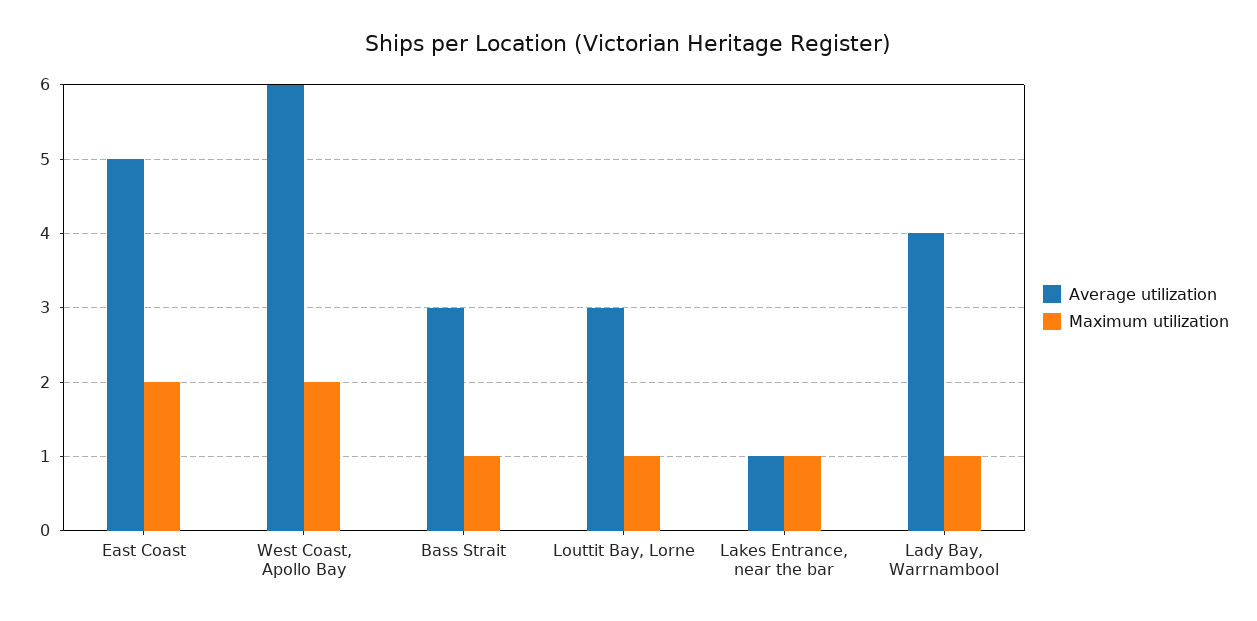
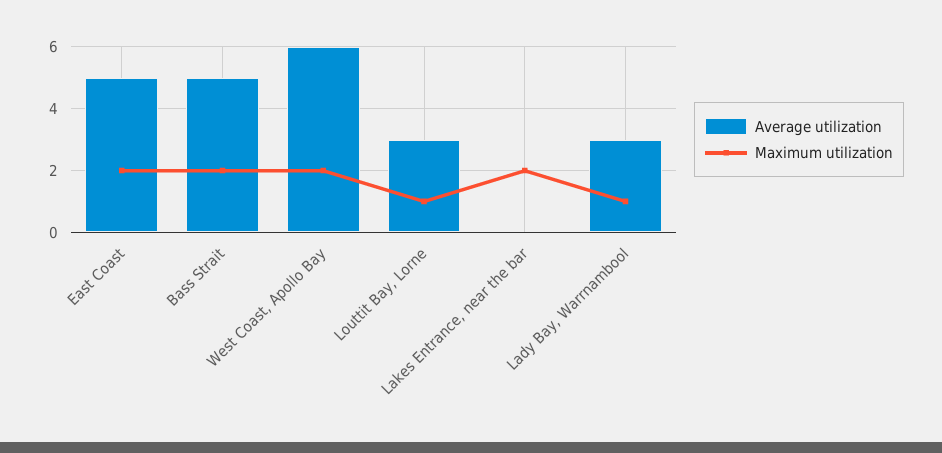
Average utilization, Bass Strait: 3 -> 5
Maximum utilization, Bass Strait: 1 -> 2
Average utilization, Lakes Entrance, near the bar: 1 -> 0
Maximum utilization, Lakes Entrance, near the bar: 1 -> 2
Average utilization, Lady Bay, Warrnambool: 4 -> 3

